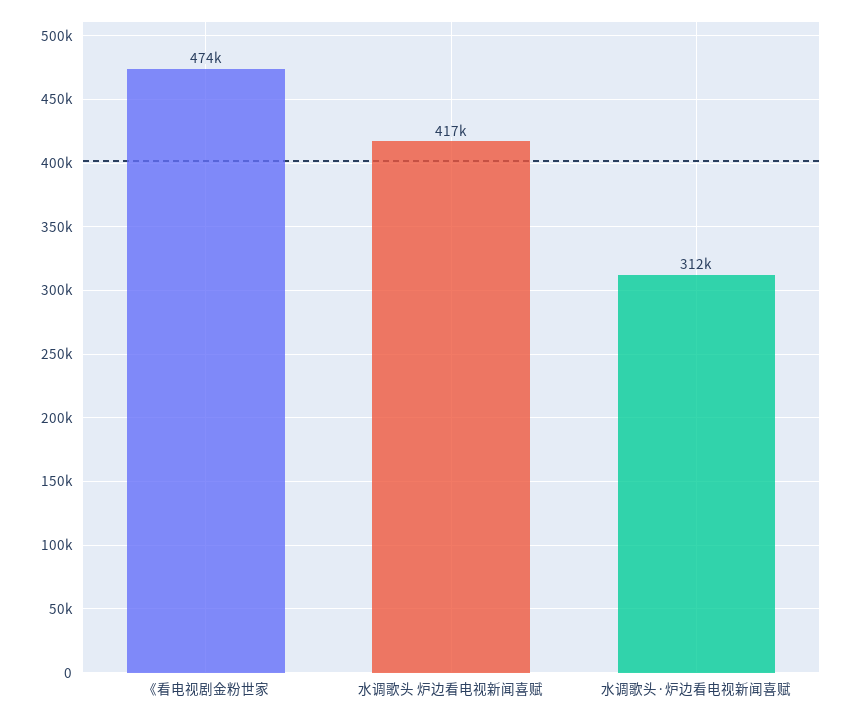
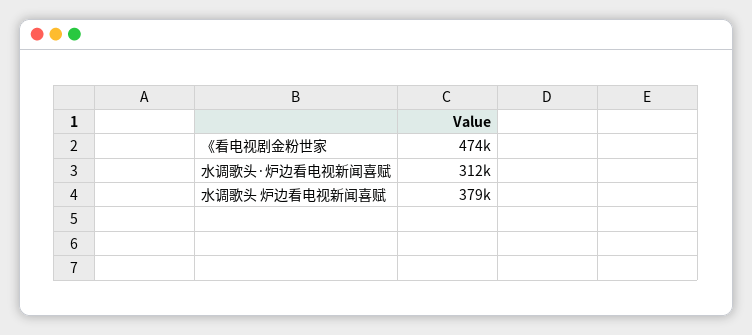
水调歌头 炉边看电视新闻喜赋: 417000 -> 379000

